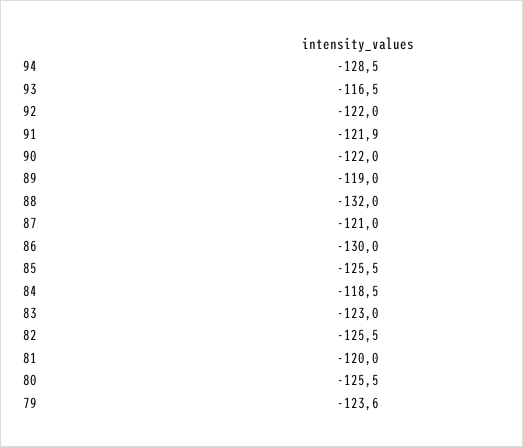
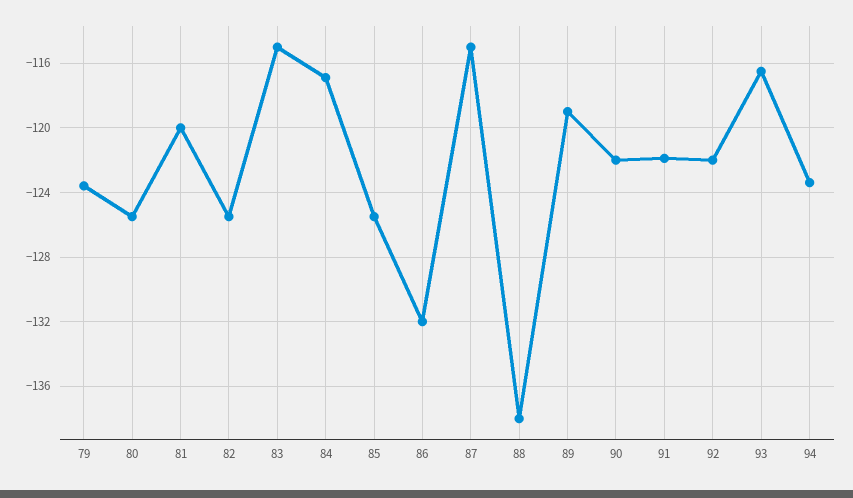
94: -128.5 -> -123.5
88: -132 -> -138
87: -121 -> -115
86: -130 -> -132
84: -118.5 -> -117
83: -123 -> -115

